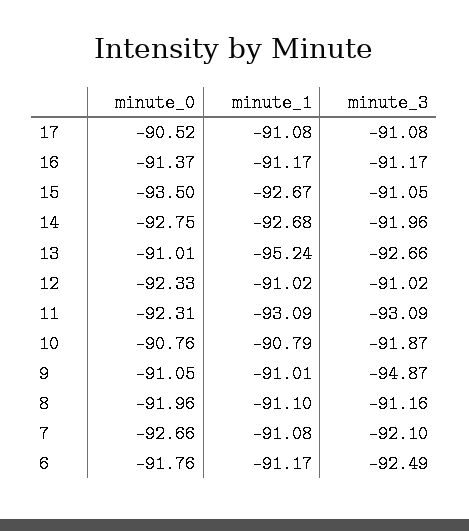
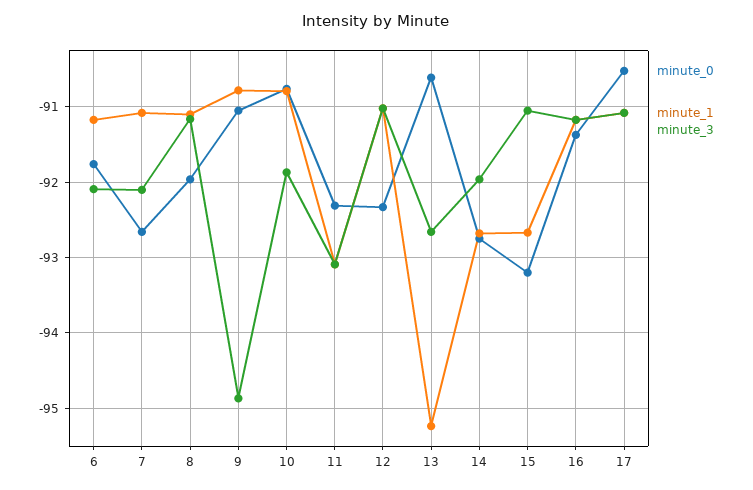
minute_0, 15: -93.5 -> -93.2
minute_0, 13: -91.01 -> -90.6
minute_1, 9: -91.01 -> -90.8
minute_3, 6: -92.49 -> -92.1

